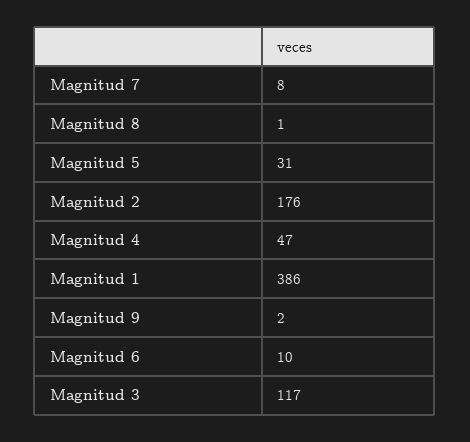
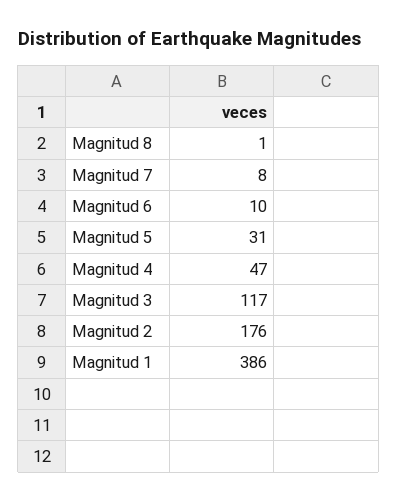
Magnitud 9: 2 -> none

